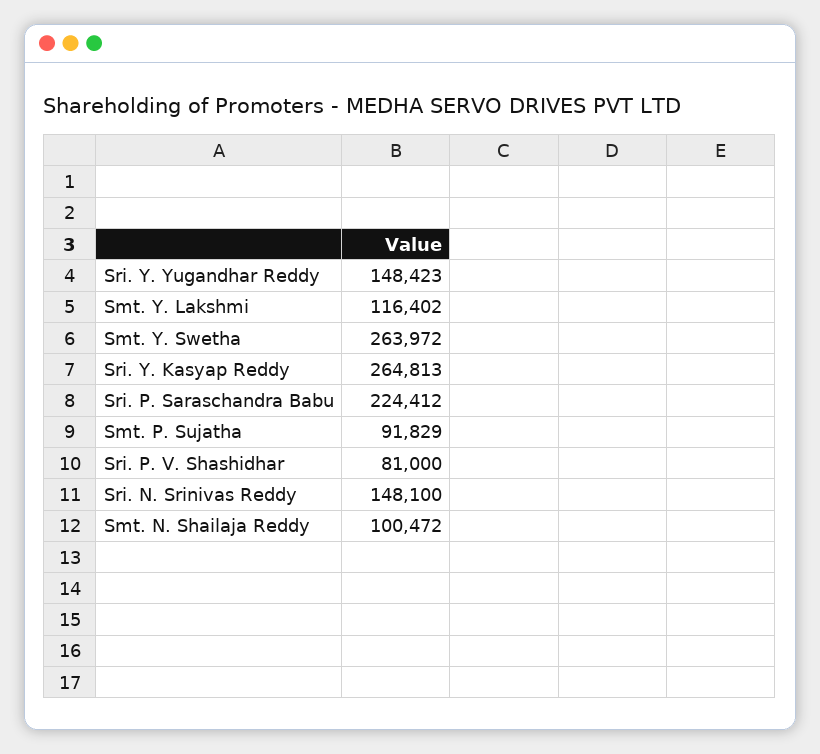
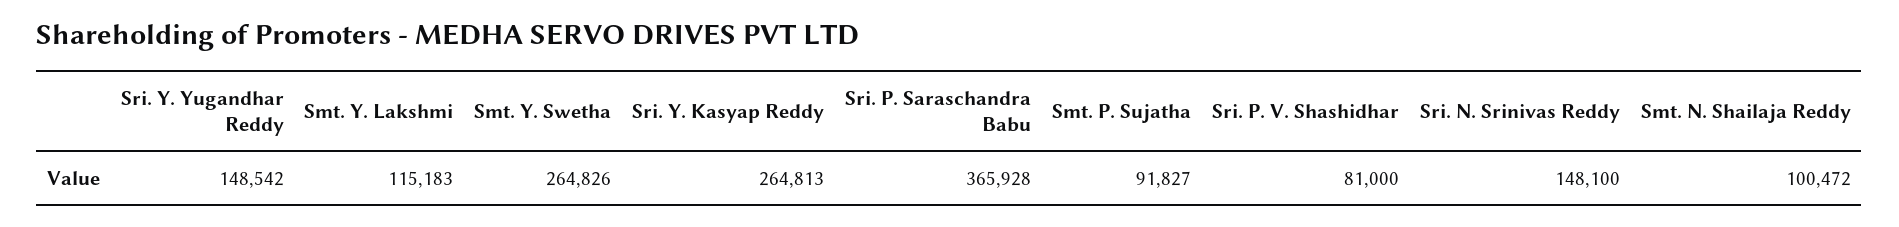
Sri. Y. Yugandhar Reddy: 148423 -> 148542
Smt. Y. Lakshmi: 116402 -> 115183
Smt. Y. Swetha: 263972 -> 264826
Sri. P. Saraschandra Babu: 224412 -> 365928
Smt. P. Sujatha: 91829 -> 91827

